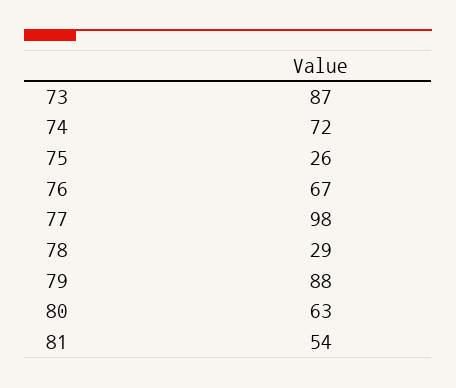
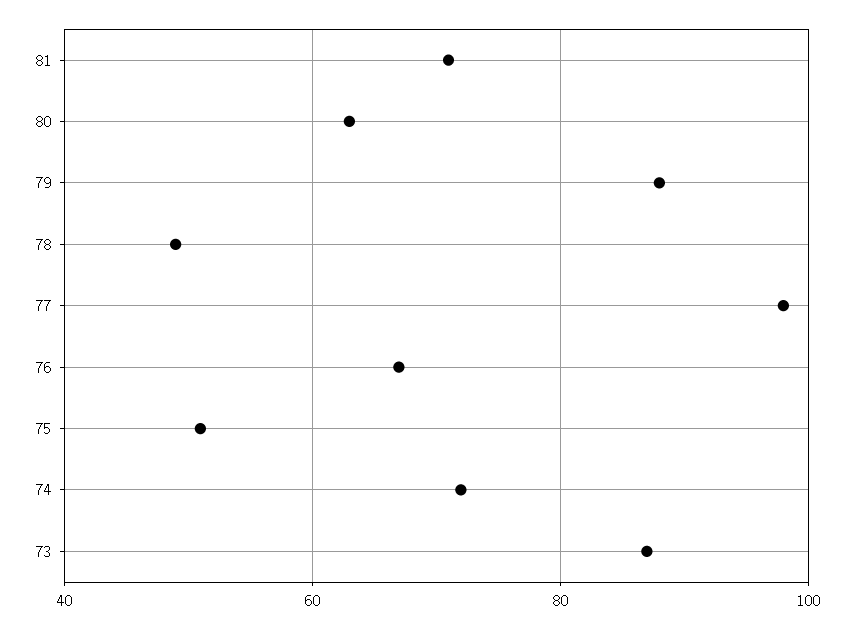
75: 26 -> 50
78: 29 -> 50
81: 54 -> 70

